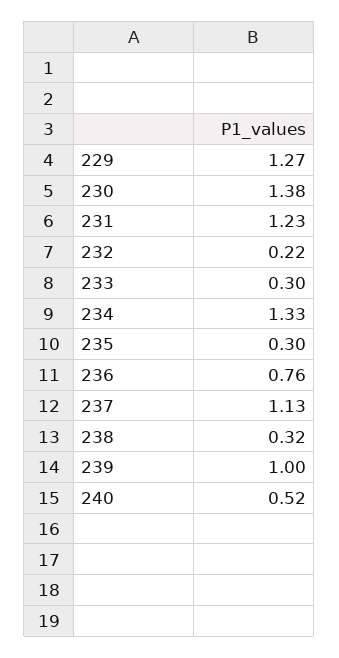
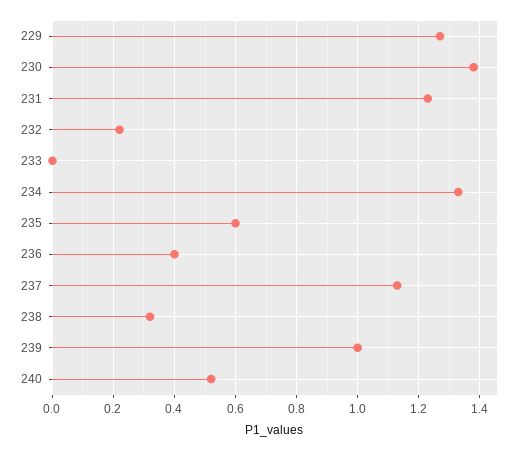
233: 0.3 -> 0
235: 0.3 -> 0.6
236: 0.76 -> 0.4

